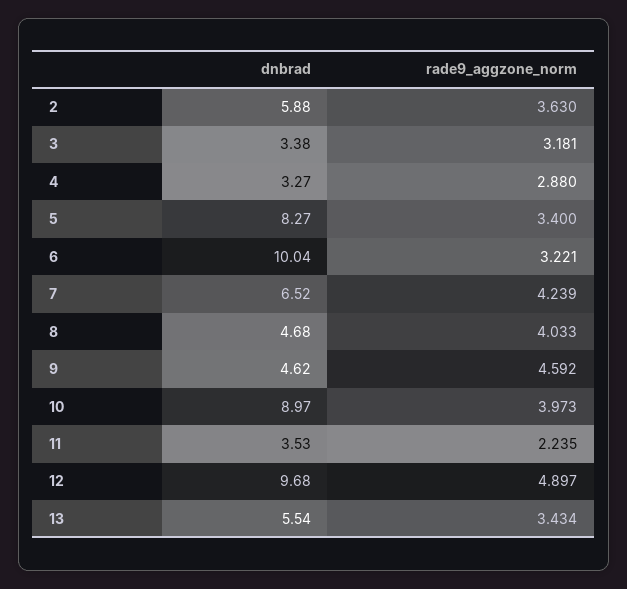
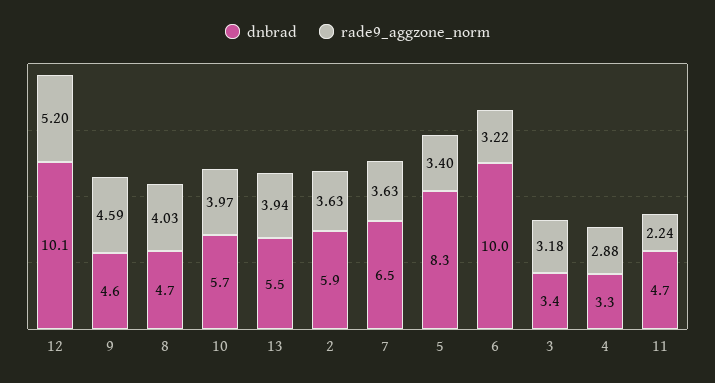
rade9_aggzone_norm, 7: 4.239 -> 3.63
dnbrad, 10: 8.97 -> 5.7
dnbrad, 11: 3.53 -> 4.7
dnbrad, 12: 9.68 -> 10.1
rade9_aggzone_norm, 12: 4.897 -> 5.2
rade9_aggzone_norm, 13: 3.434 -> 3.94

